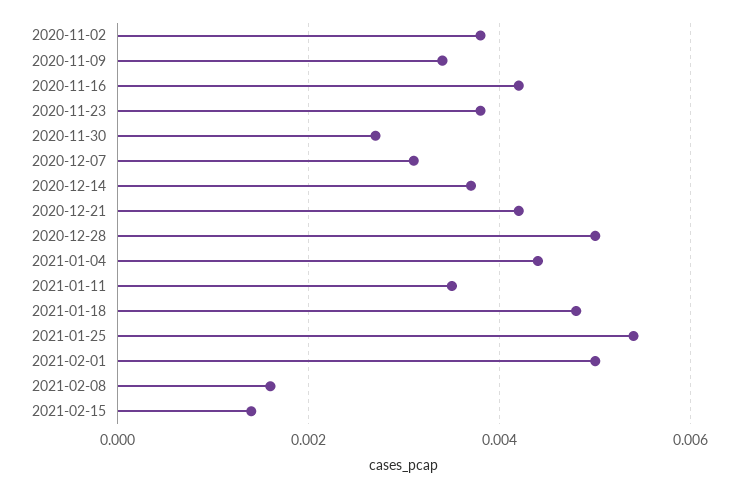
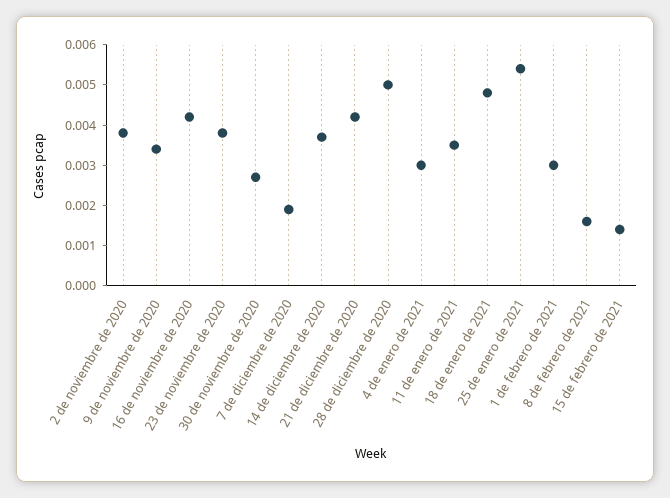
2020-12-07: 0.003 -> 0.002
2021-01-04: 0.0045 -> 0.003
2021-02-01: 0.005 -> 0.003

